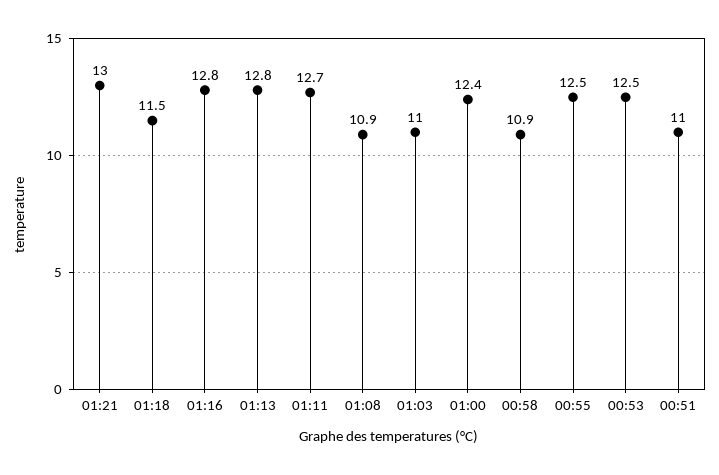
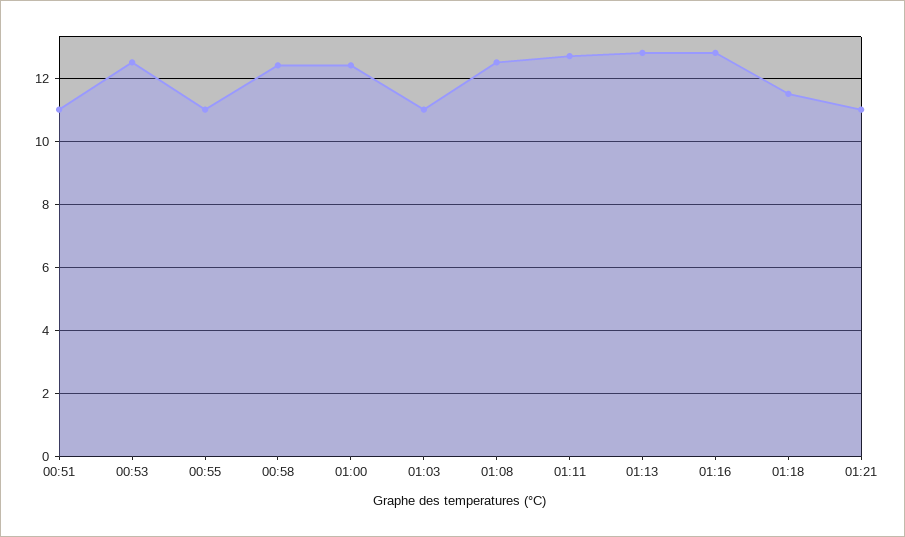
01:21: 13 -> 11
01:08: 10.9 -> 12.5
00:58: 10.9 -> 12.5
00:55: 12.5 -> 11

